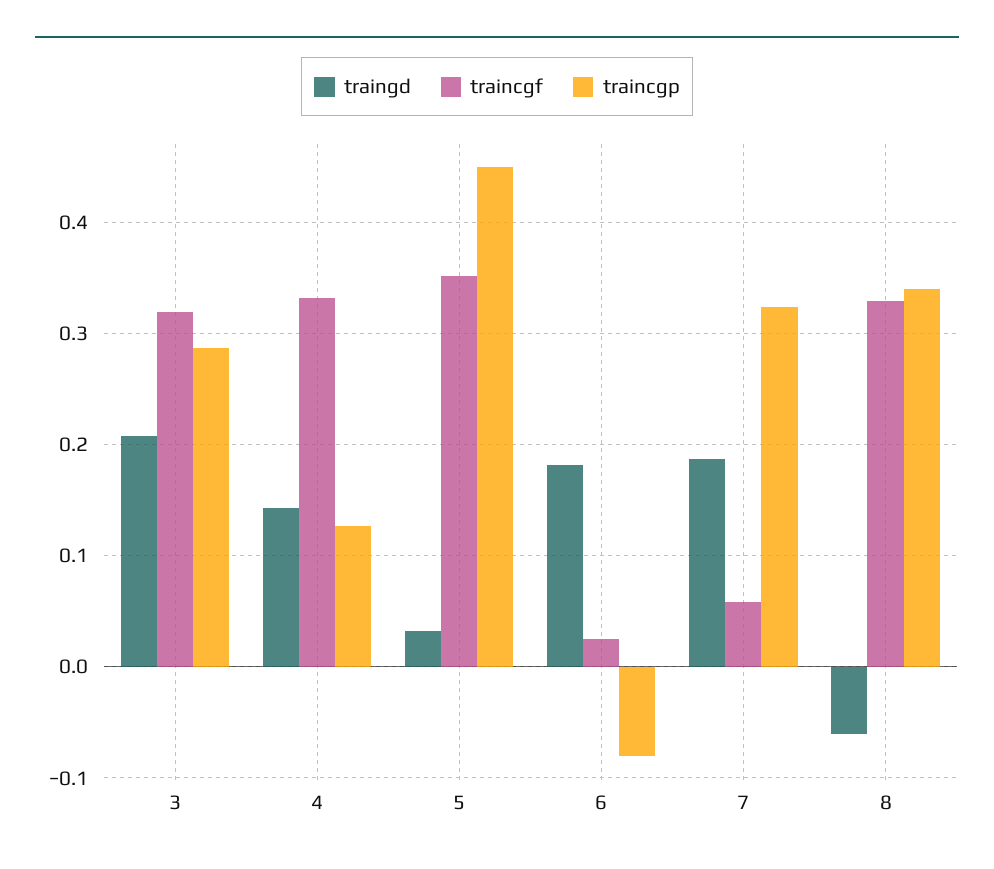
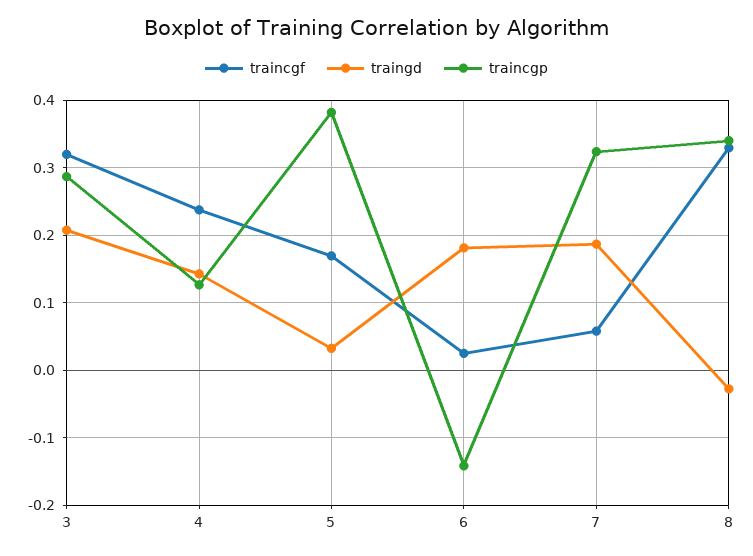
traincgf, 4: 0.33 -> 0.24
traincgf, 5: 0.35 -> 0.17
traincgp, 5: 0.45 -> 0.38
traincgp, 6: -0.08 -> -0.14
traingd, 8: -0.06 -> -0.03

